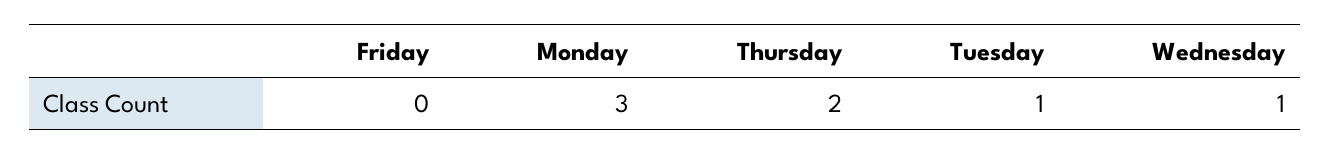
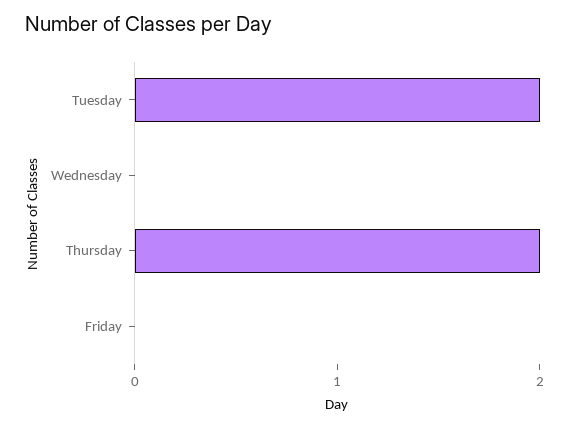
Monday: 3 -> none
Tuesday: 1 -> 2
Wednesday: 1 -> 0

